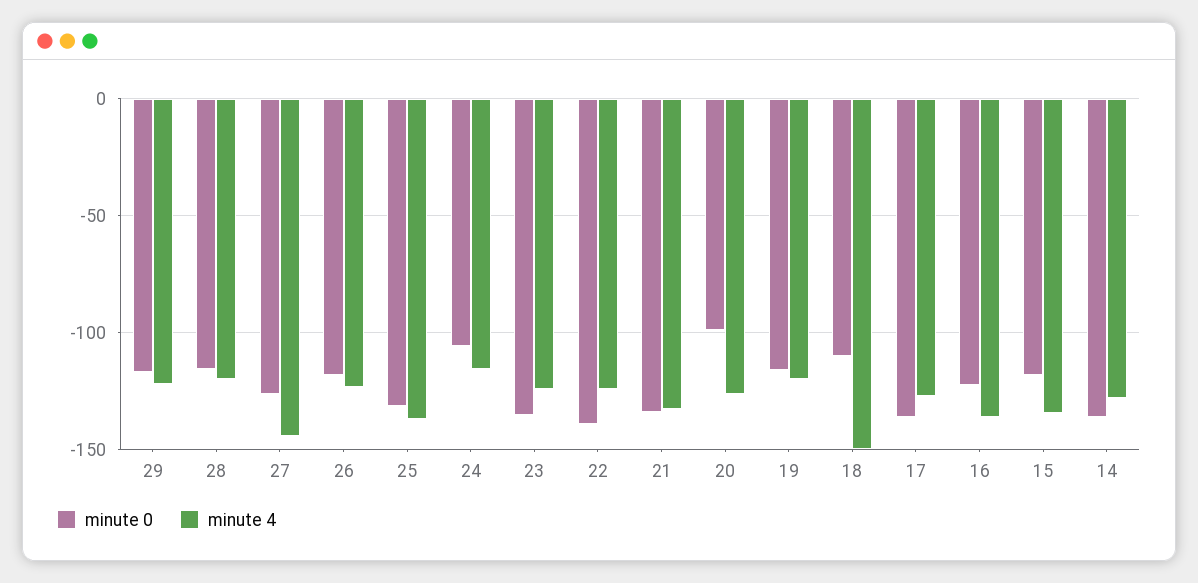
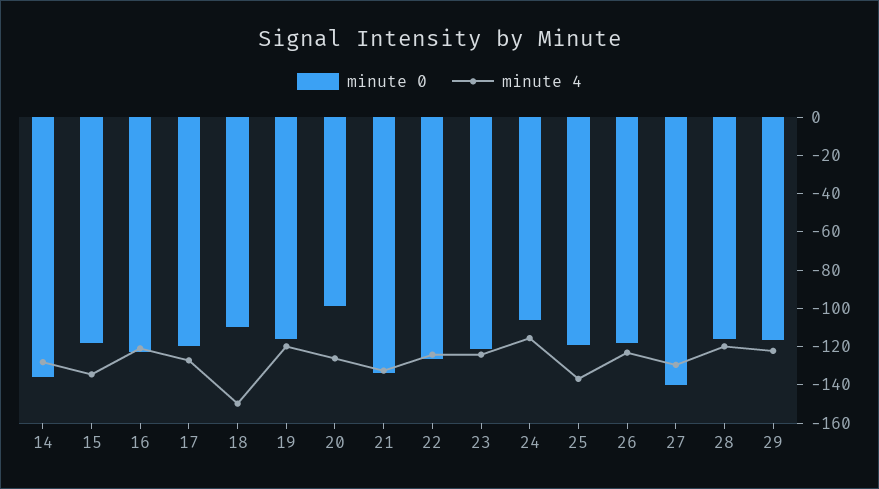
minute 0, 27: -125 -> -140
minute 4, 27: -145 -> -130
minute 0, 25: -130 -> -120
minute 0, 23: -135 -> -120
minute 0, 22: -140 -> -125
minute 0, 17: -135 -> -120
minute 4, 16: -135 -> -120

